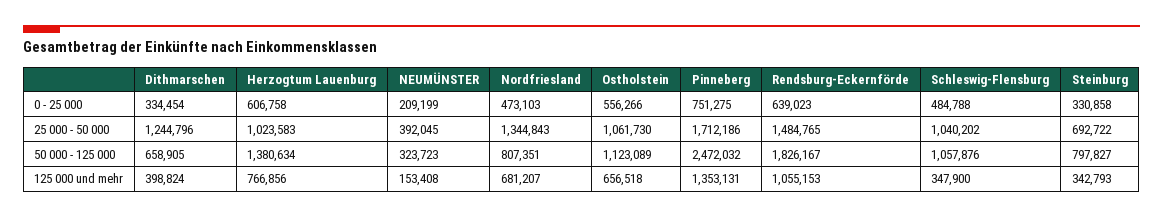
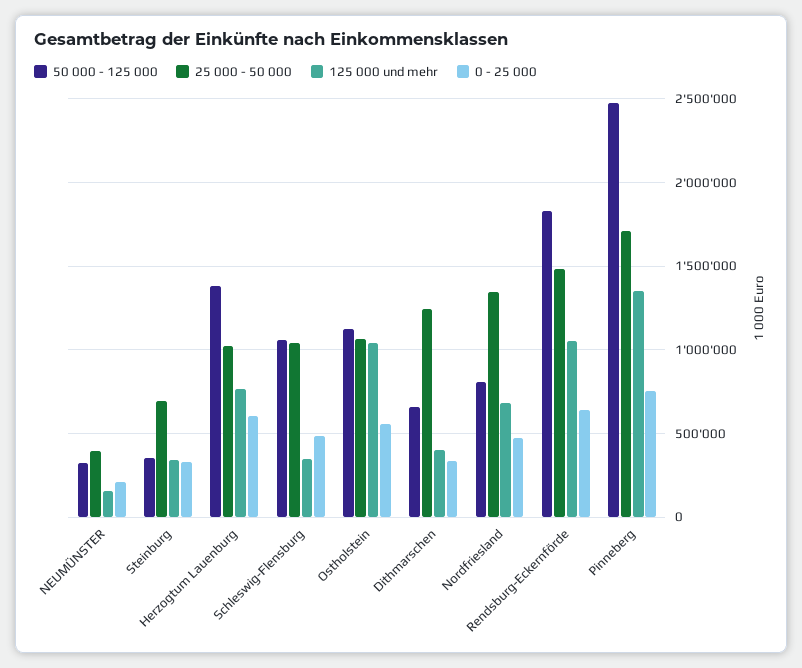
50 000 - 125 000, Steinburg: 797827 -> 350000
125 000 und mehr, Ostholstein: 656518 -> 1050000

